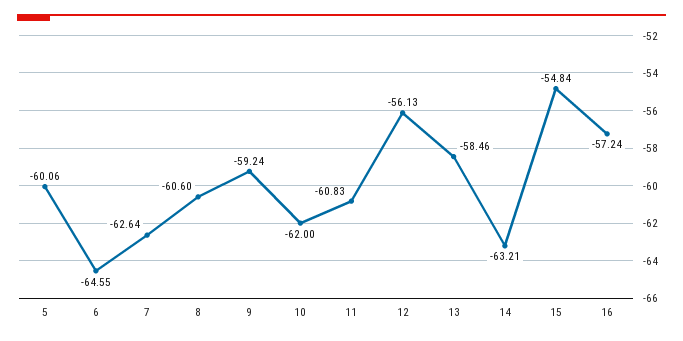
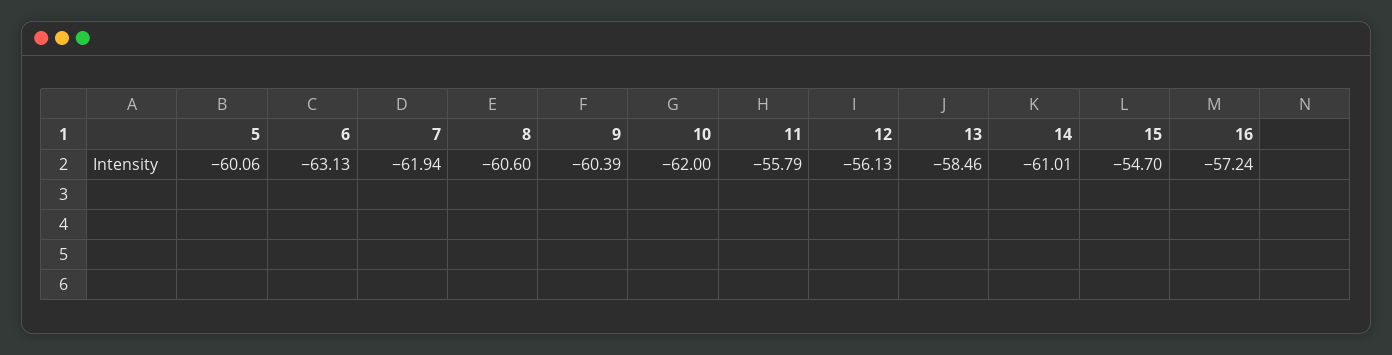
6: -64.55 -> -63.13
7: -62.64 -> -61.94
9: -59.24 -> -60.39
11: -60.83 -> -55.79
14: -63.21 -> -61.01
15: -54.84 -> -54.7

